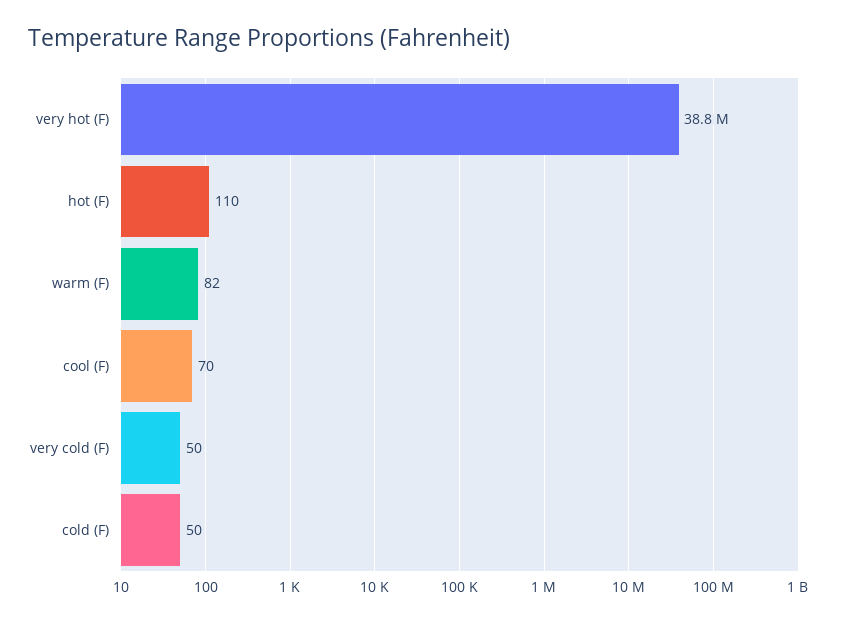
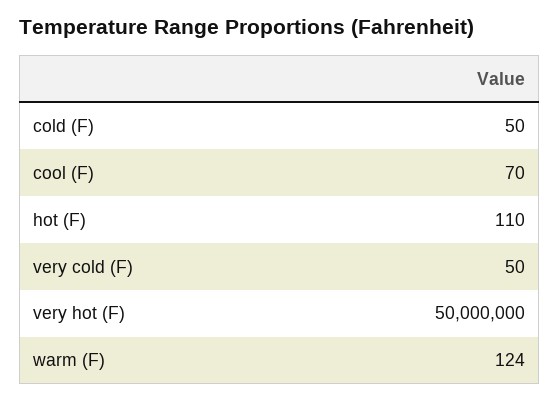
very hot (F): 38800000 -> 50000000
warm (F): 82 -> 124

